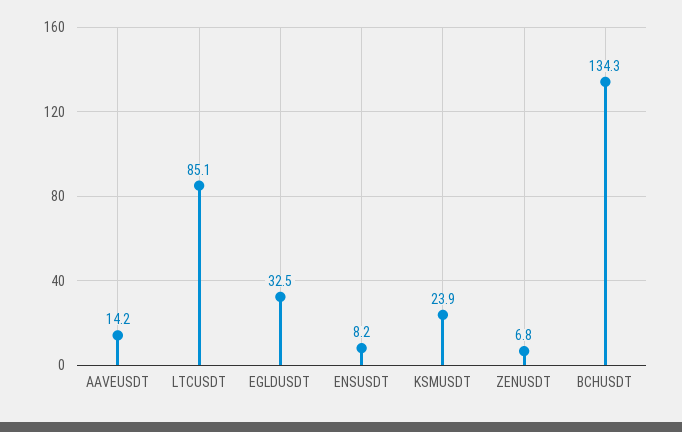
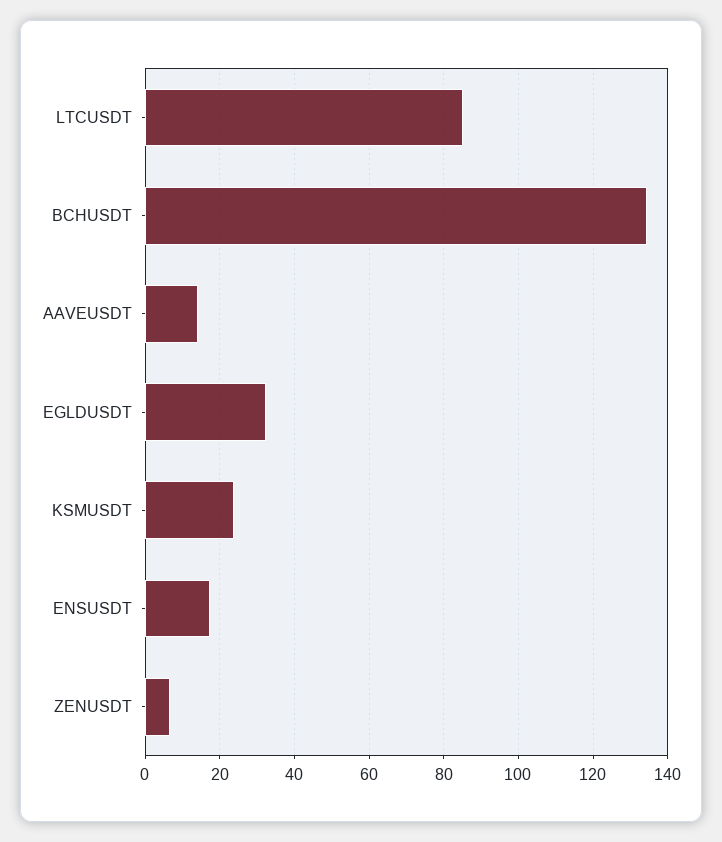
ENSUSDT: 8.2 -> 18

